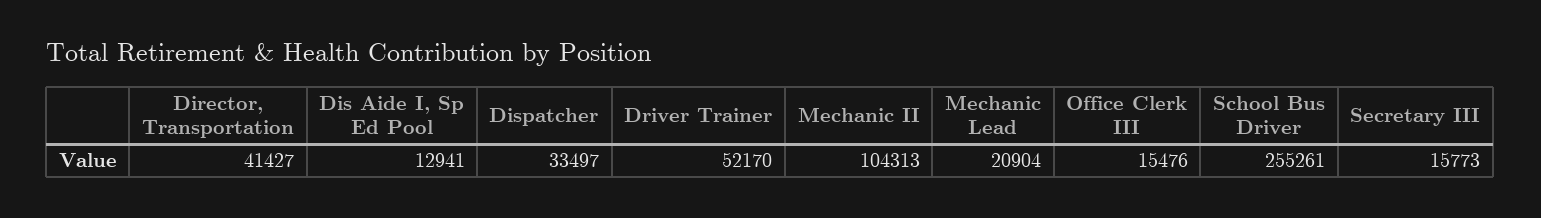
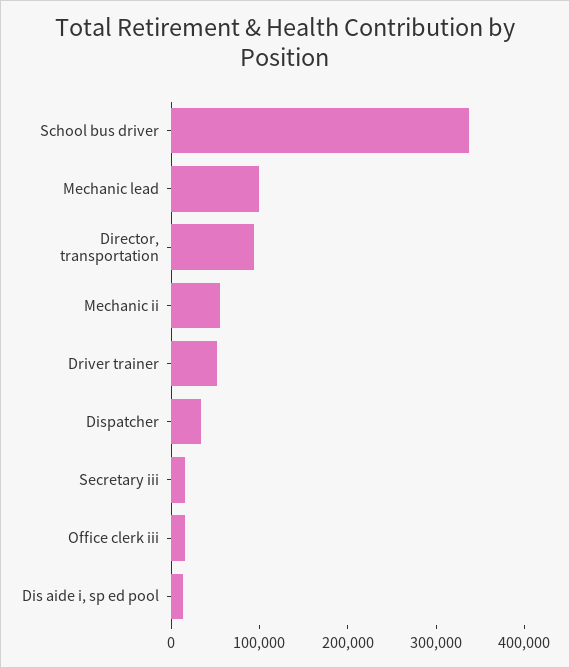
Director, Transportation: 41427 -> 100000
Mechanic II: 104313 -> 60000
Mechanic Lead: 20904 -> 100000
School Bus Driver: 255261 -> 340000

